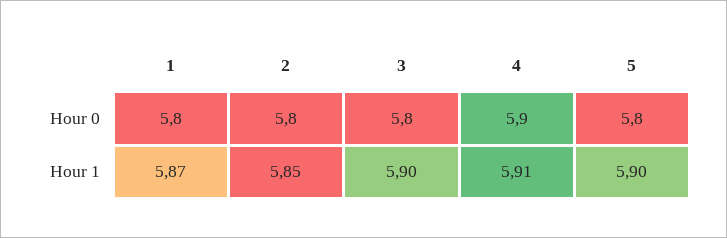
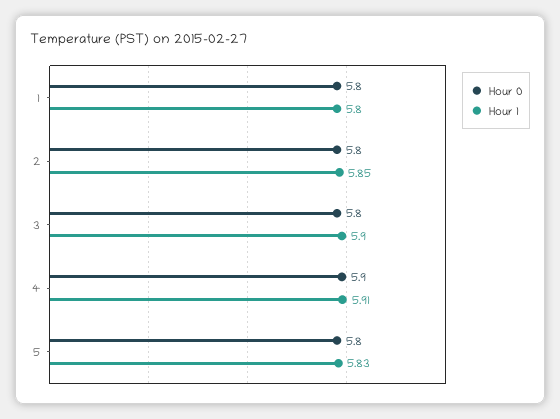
Hour 1, 1: 5.87 -> 5.8
Hour 1, 5: 5.9 -> 5.83

